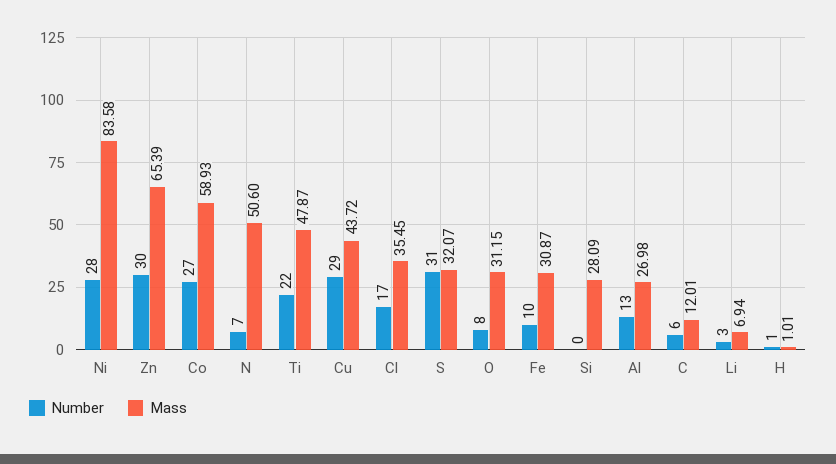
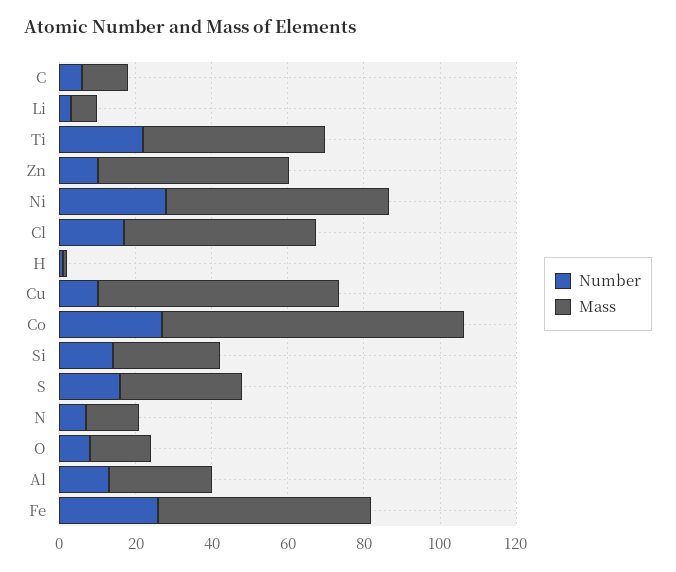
Mass, Ni: 83.58 -> 60
Number, Zn: 30 -> 10
Mass, Zn: 65.39 -> 50
Mass, Co: 58.93 -> 80
Mass, N: 50.6 -> 15
Number, Cu: 29 -> 10
Mass, Cu: 43.72 -> 65
Mass, Cl: 35.45 -> 50
Number, S: 31 -> 15
Mass, O: 31.15 -> 15
Number, Fe: 10 -> 25
Mass, Fe: 30.87 -> 55
Number, Si: 0 -> 15

